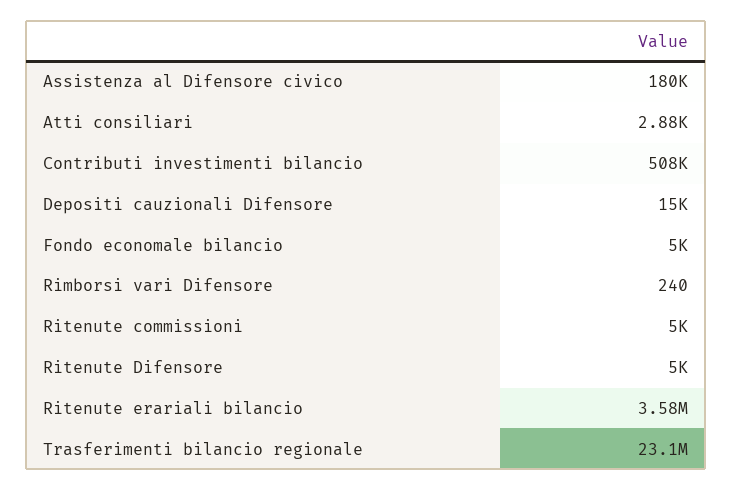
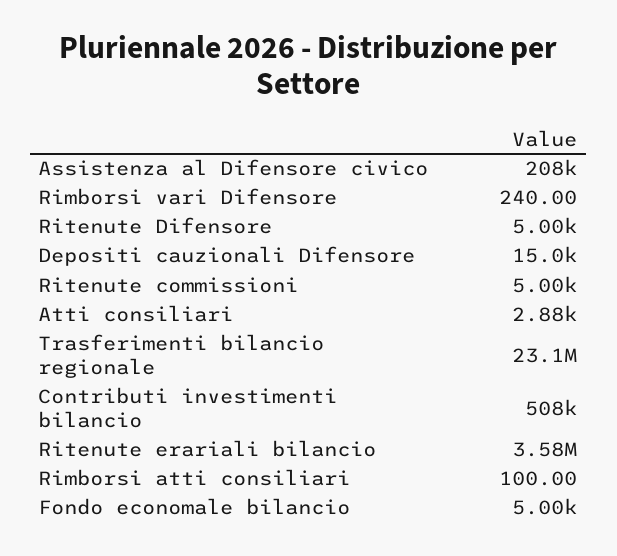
Assistenza al Difensore civico: 180000 -> 208000
Rimborsi atti consiliari: none -> 100

